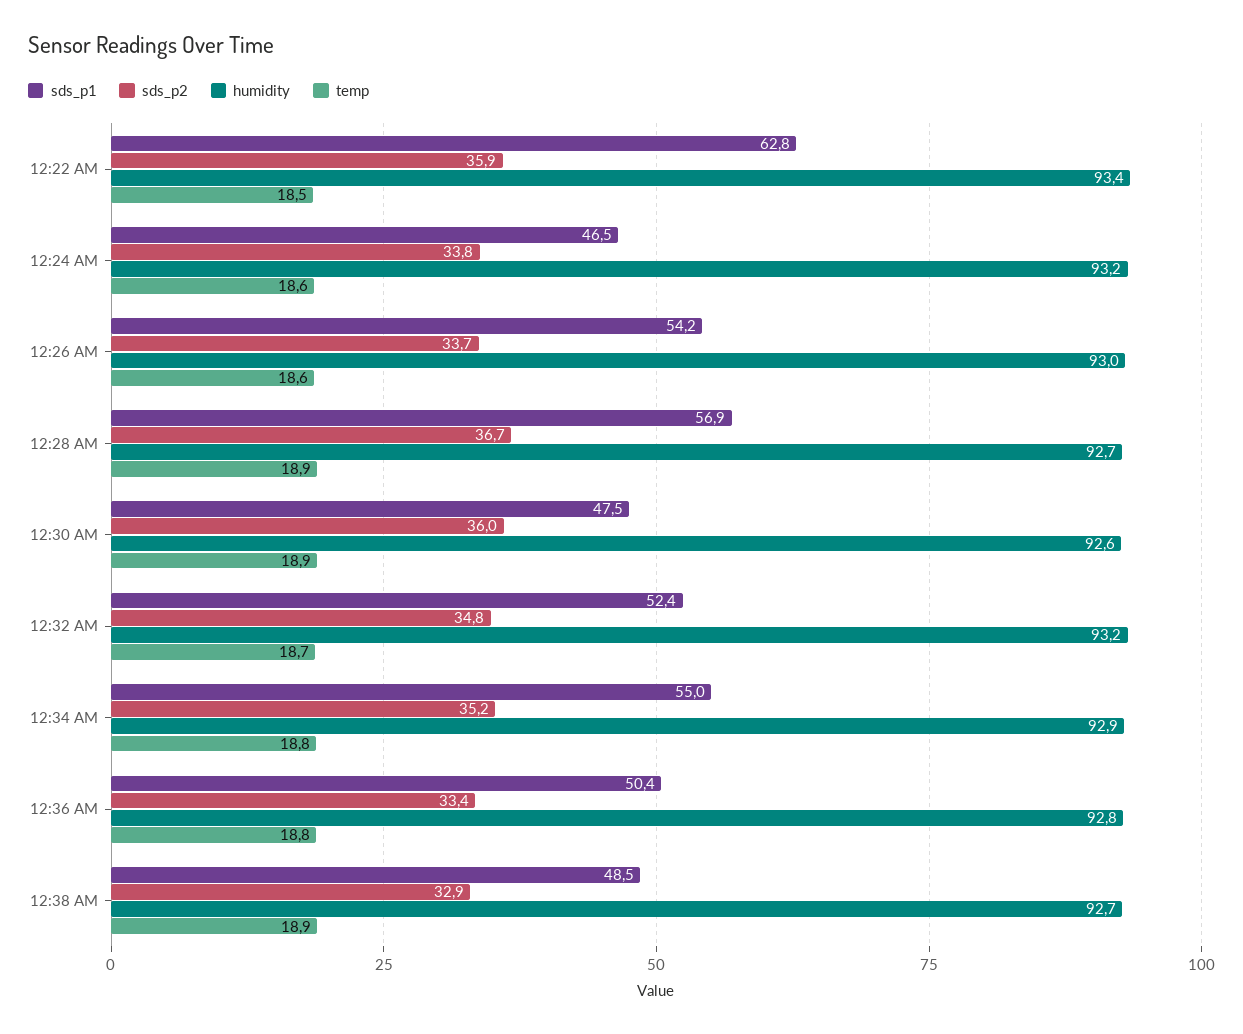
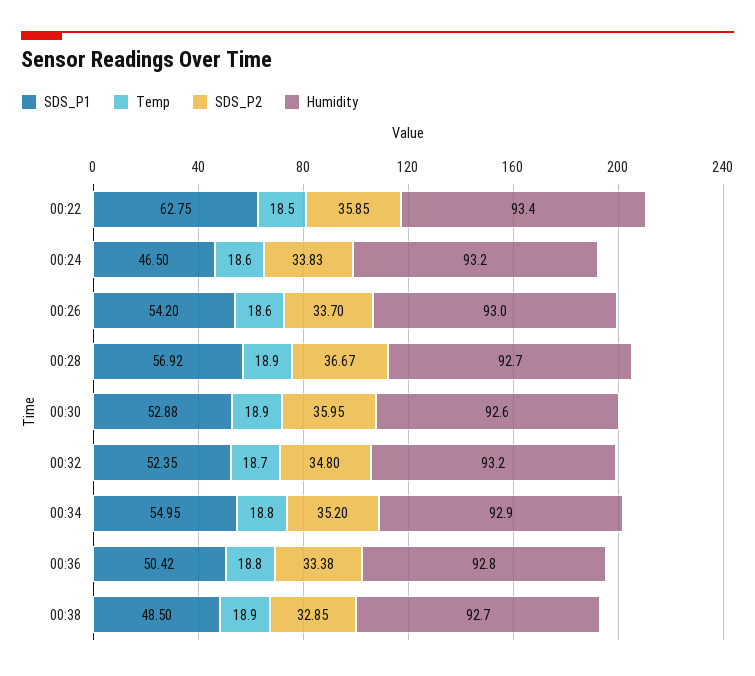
sds_p1, 12:30 AM: 47.5 -> 52.88

